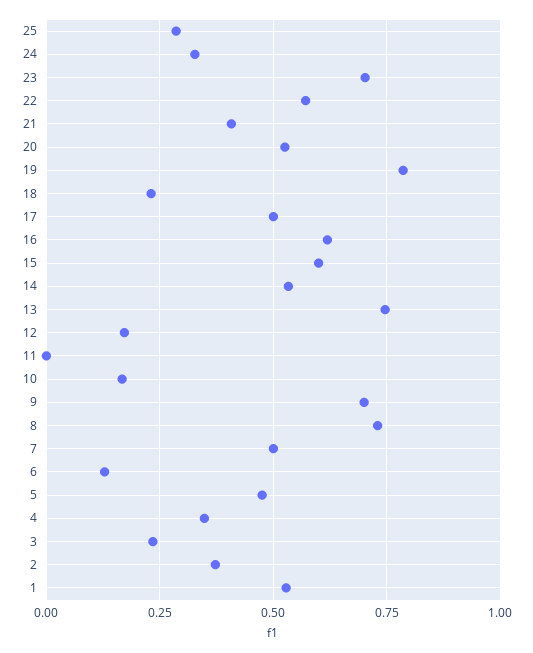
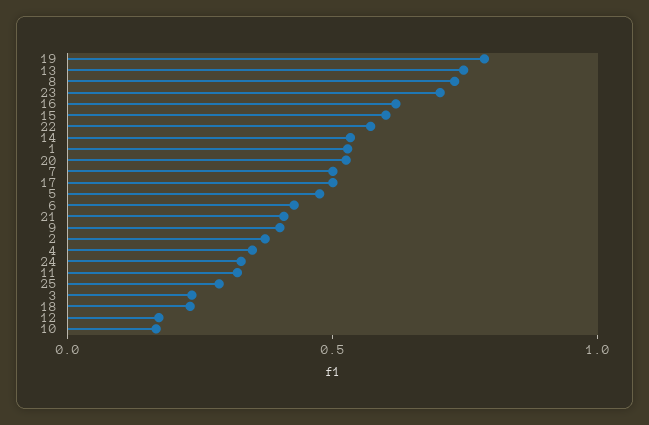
11: 0 -> 0.3
9: 0.7 -> 0.4
6: 0.125 -> 0.4

